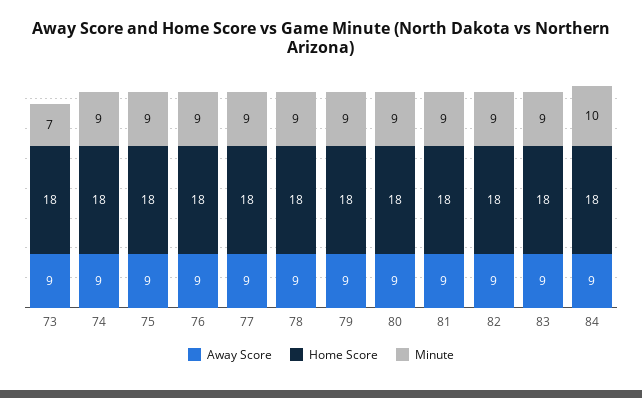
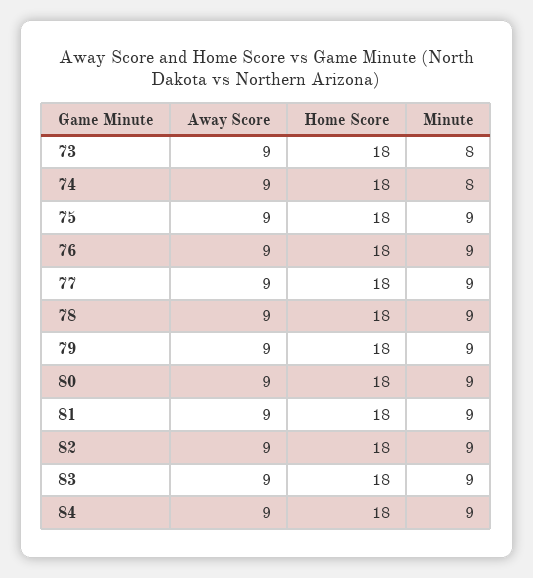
Minute, 73: 7 -> 8
Minute, 74: 9 -> 8
Minute, 84: 10 -> 9

